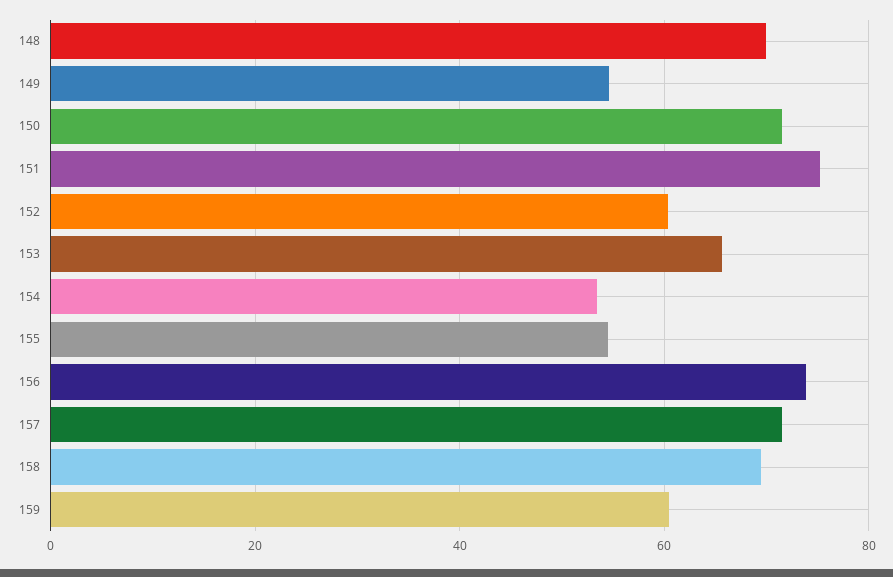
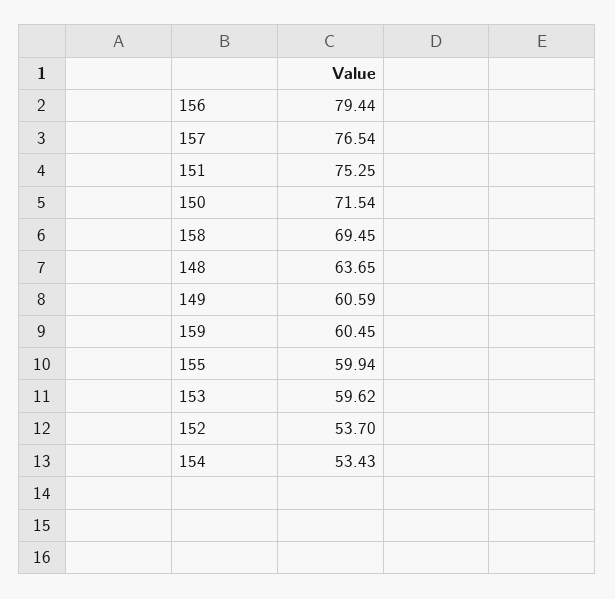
148: 70 -> 63.65
149: 54 -> 60.59
152: 60 -> 53.7
153: 66 -> 59.62
155: 54 -> 59.94
156: 74 -> 79.44
157: 72 -> 76.54

